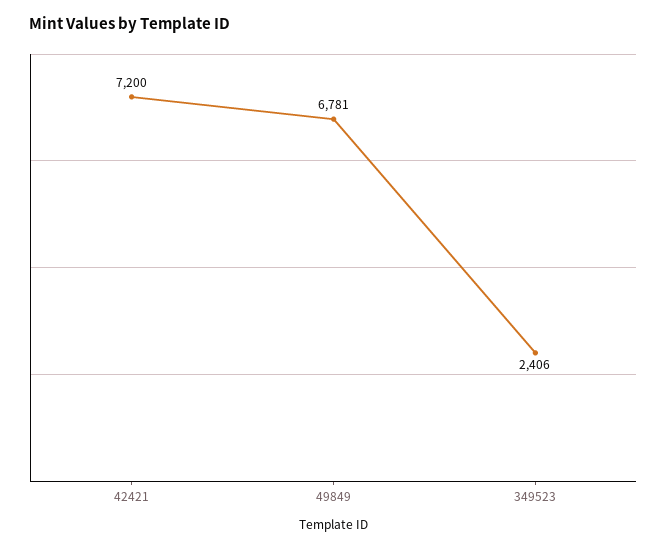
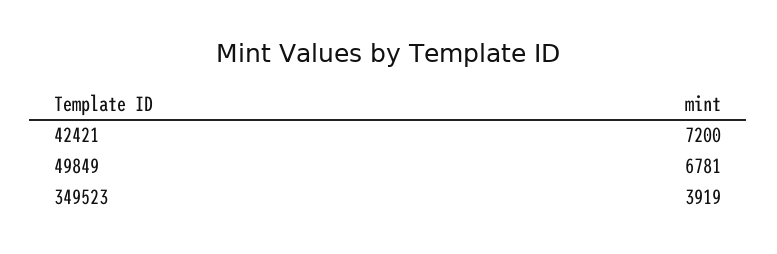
349523: 2406 -> 3919

